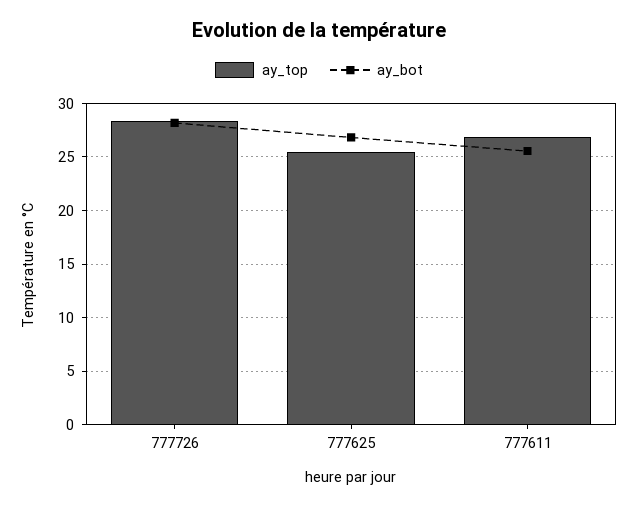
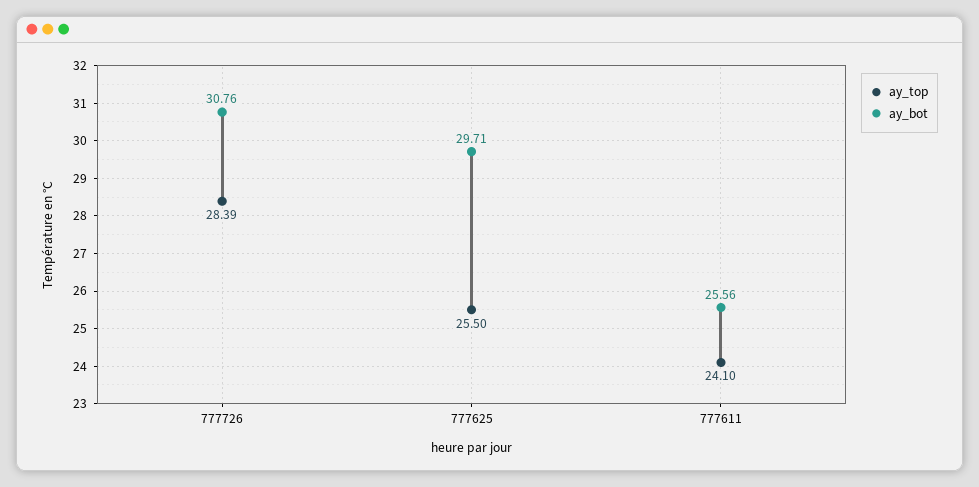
ay_bot, 777726: 28 -> 30.76
ay_bot, 777625: 27 -> 29.71
ay_top, 777611: 27 -> 24.1

